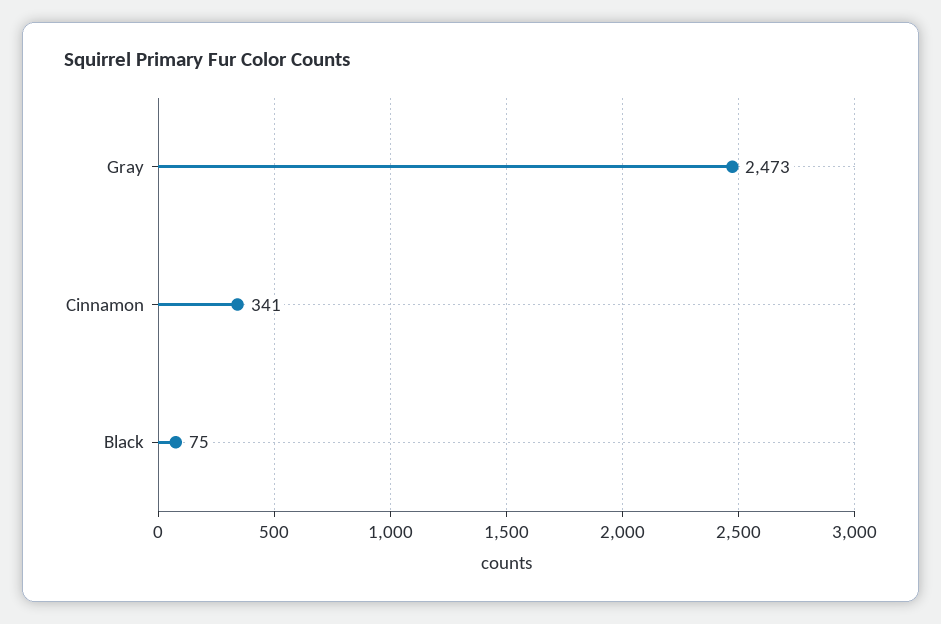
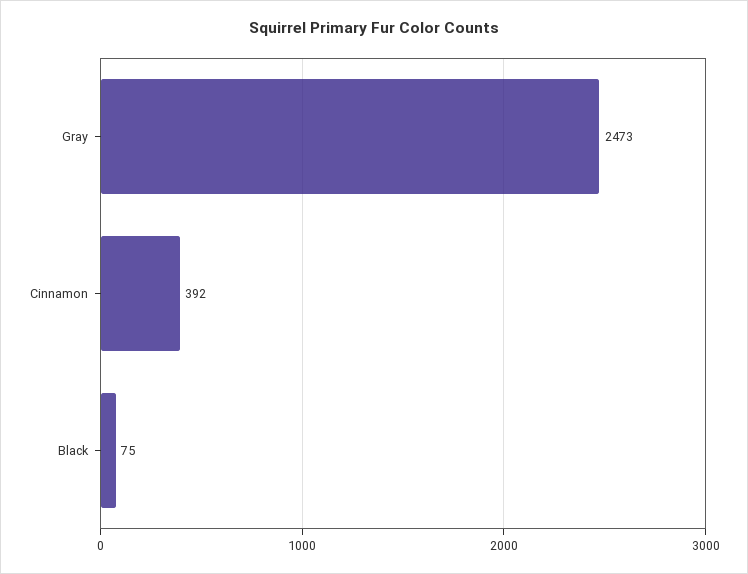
Cinnamon: 341 -> 392

